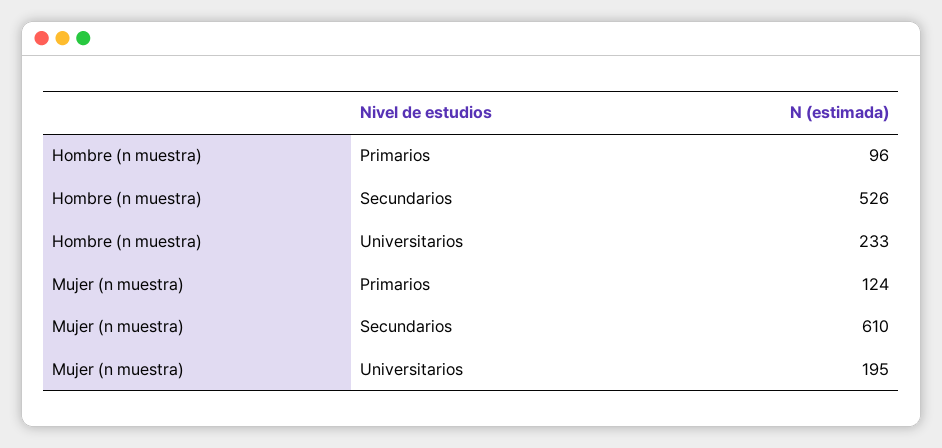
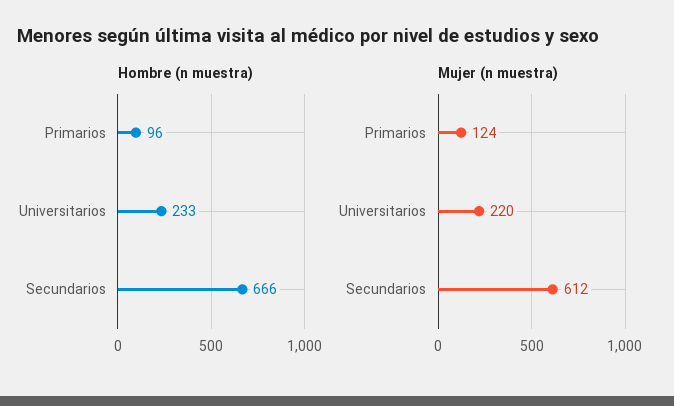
Hombre (n muestra), Secundarios: 526 -> 666
Mujer (n muestra), Secundarios: 610 -> 612
Mujer (n muestra), Universitarios: 195 -> 220

